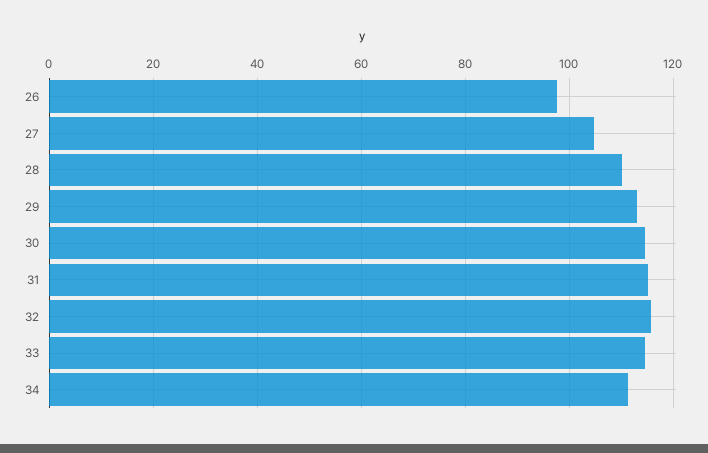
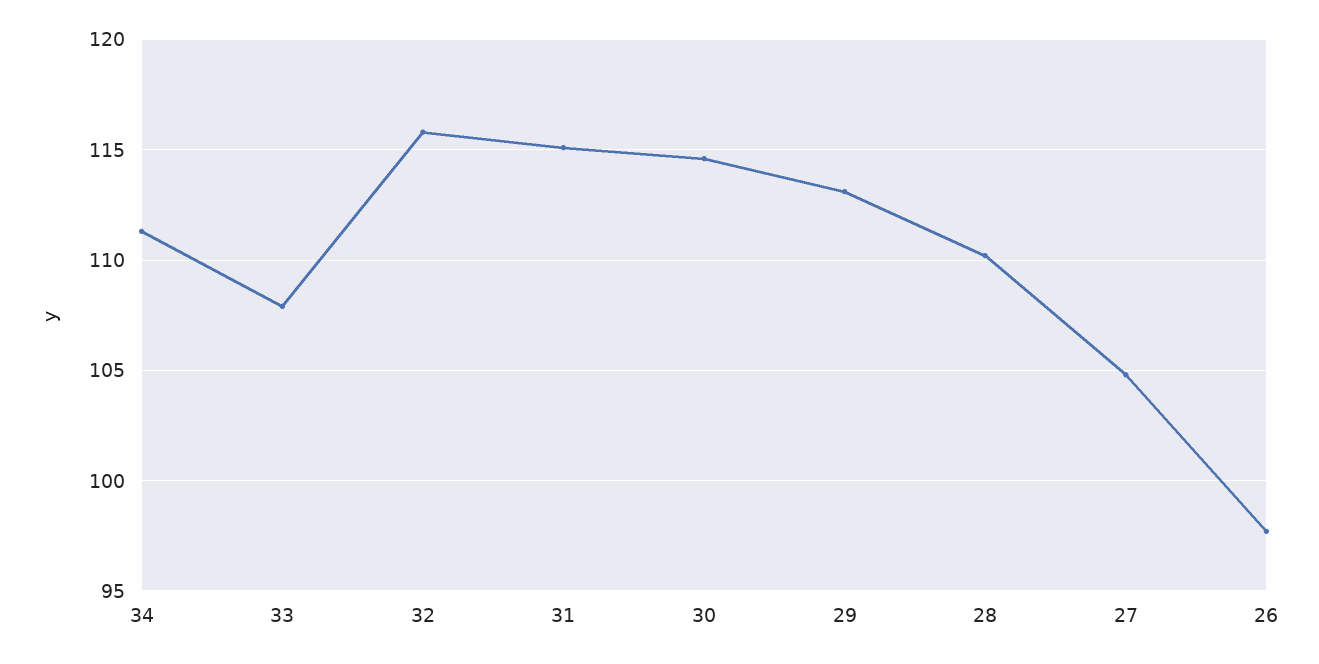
33: 114 -> 108

